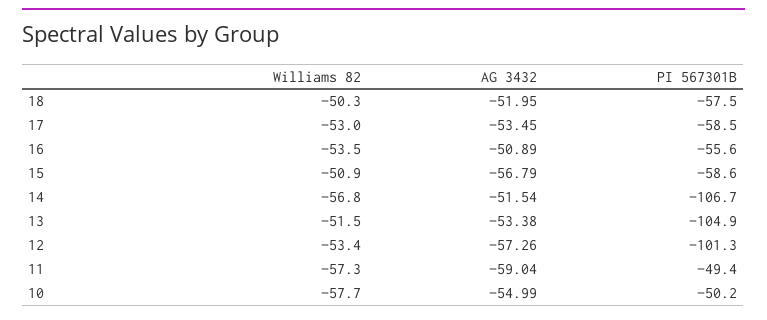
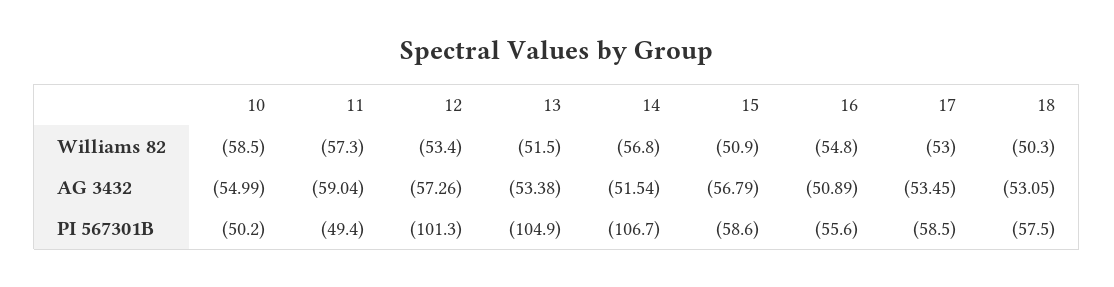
AG 3432, 18: -51.95 -> -53.05
Williams 82, 16: -53.5 -> -54.8
Williams 82, 10: -57.7 -> -58.5

